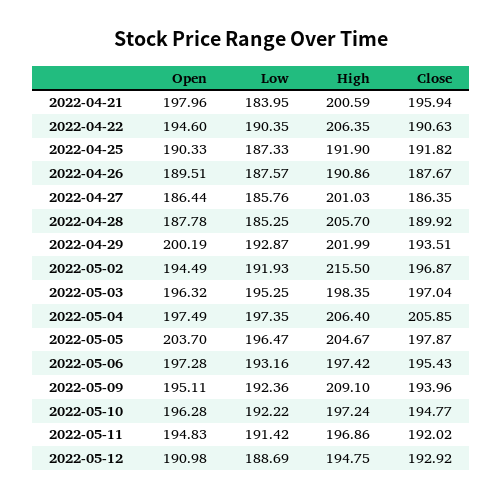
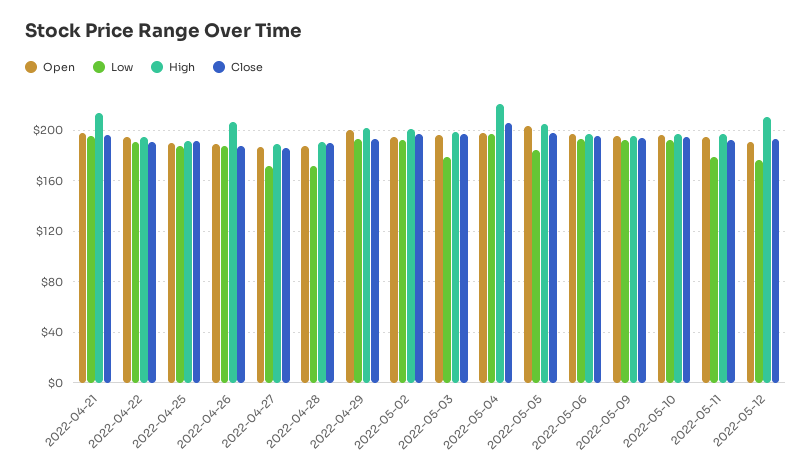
Low, 2022-04-21: 183.95 -> 195
High, 2022-04-21: 200.59 -> 215
High, 2022-04-22: 206.35 -> 195
High, 2022-04-26: 190.86 -> 205
Low, 2022-04-27: 185.76 -> 170
High, 2022-04-27: 201.03 -> 190
Low, 2022-04-28: 185.25 -> 170
High, 2022-04-28: 205.7 -> 190
High, 2022-05-02: 215.5 -> 200
Low, 2022-05-03: 195.25 -> 180
High, 2022-05-04: 206.4 -> 220
Low, 2022-05-05: 196.47 -> 185
High, 2022-05-09: 209.1 -> 195
Low, 2022-05-11: 191.42 -> 180
Low, 2022-05-12: 188.69 -> 175
High, 2022-05-12: 194.75 -> 210

